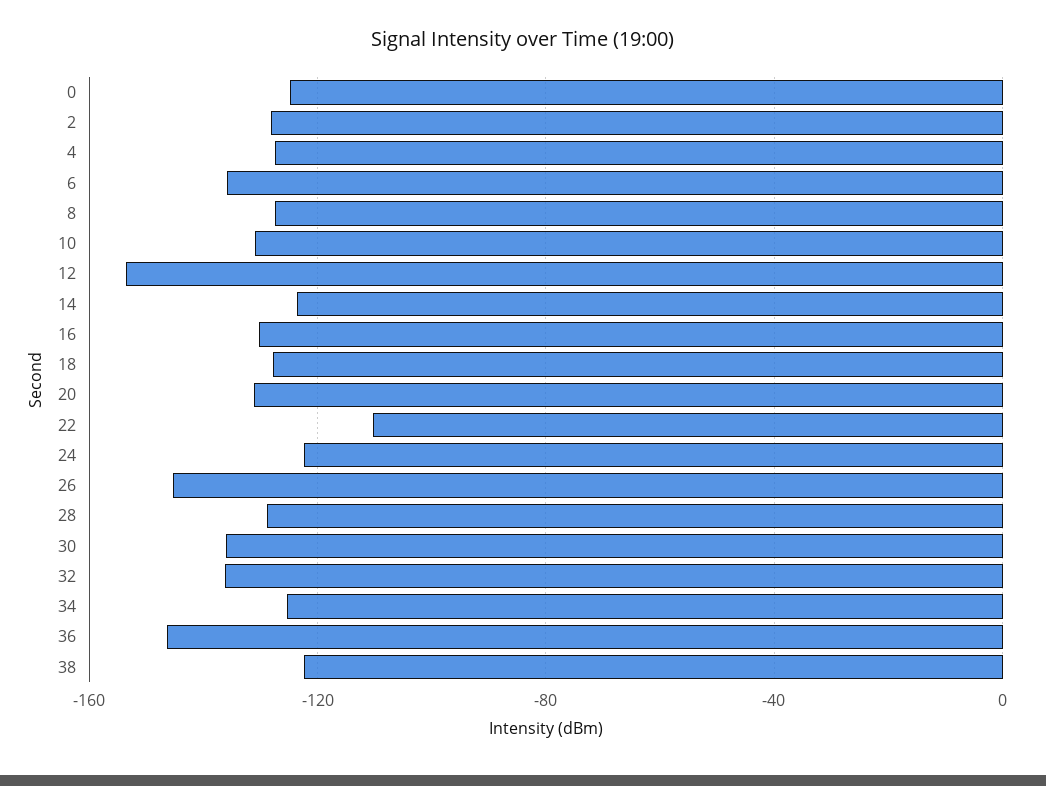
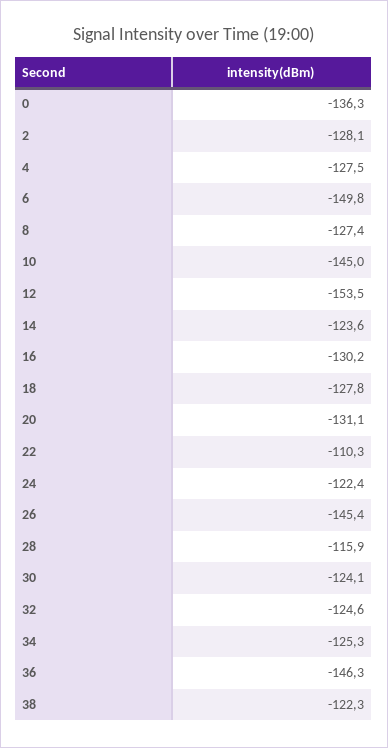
0: -125 -> -136.3
6: -135 -> -149.8
10: -130 -> -145
28: -130 -> -115.9
30: -135 -> -124.1
32: -135 -> -124.6

